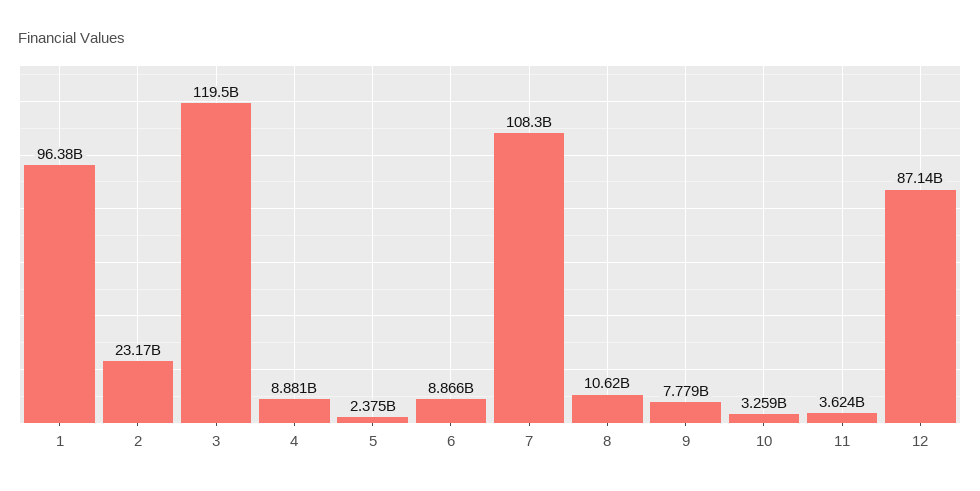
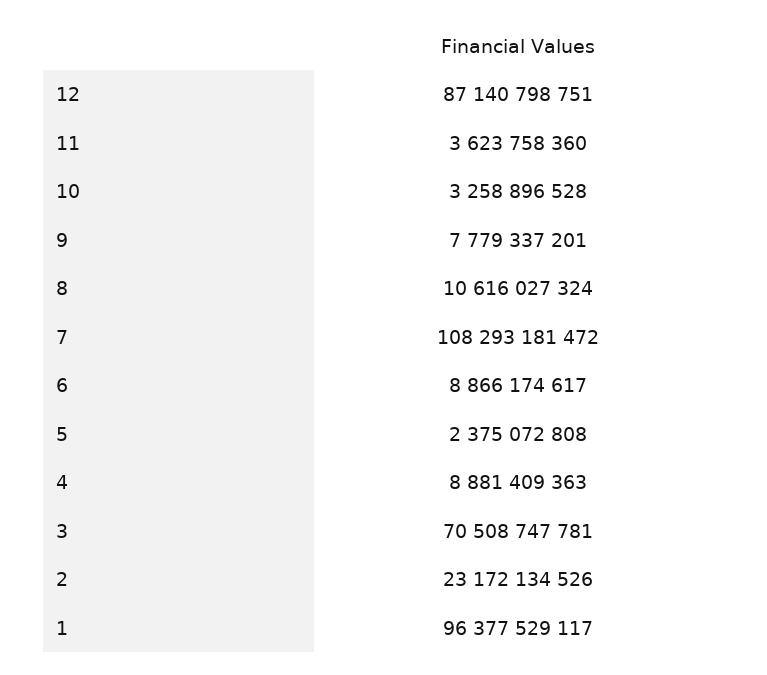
3: 119500000000 -> 70508747781

